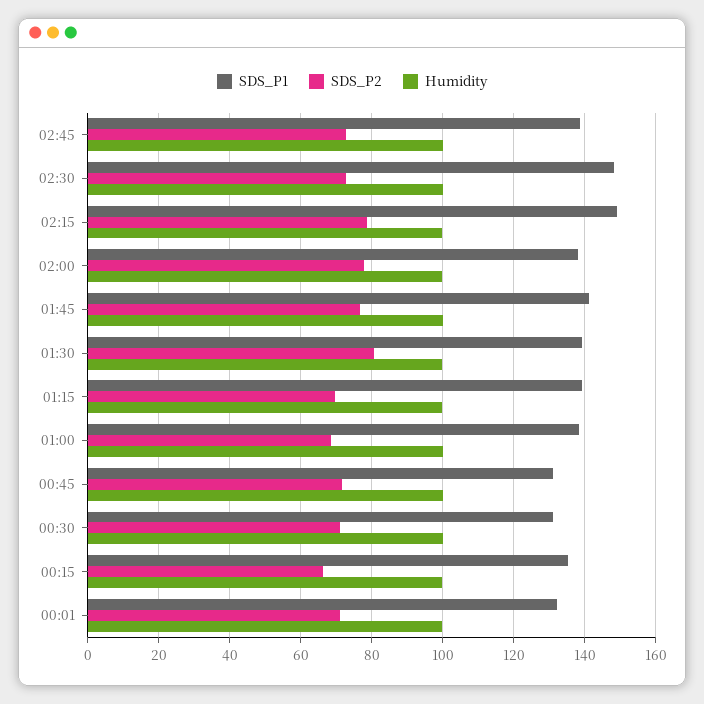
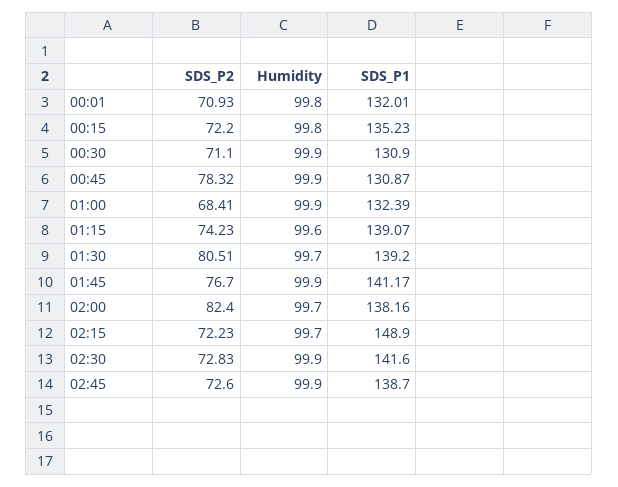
SDS_P1, 02:30: 148 -> 141.6
SDS_P2, 02:15: 78 -> 72.23
SDS_P2, 02:00: 78 -> 82.4
SDS_P2, 01:15: 70 -> 74.23
SDS_P1, 01:00: 138 -> 132.39
SDS_P2, 00:45: 72 -> 78.32
SDS_P2, 00:15: 66 -> 72.2

